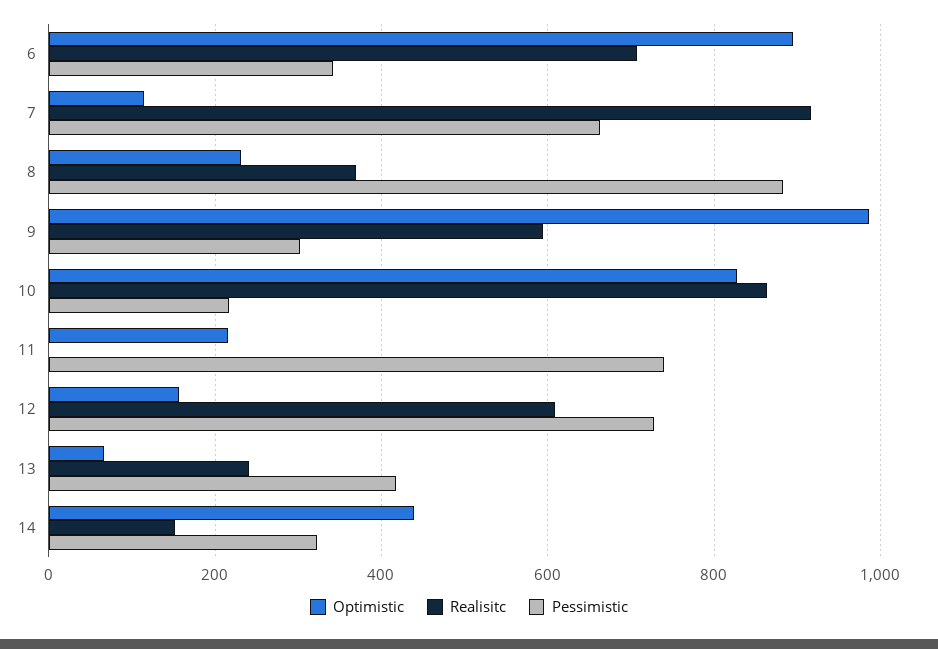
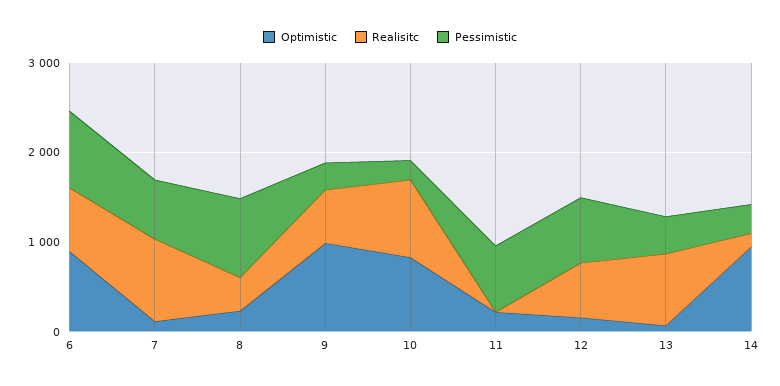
Pessimistic, 6: 340 -> 800
Realisitc, 13: 240 -> 800
Optimistic, 14: 440 -> 1000

